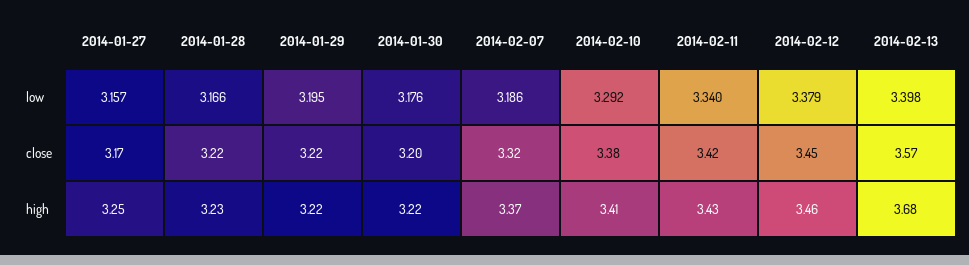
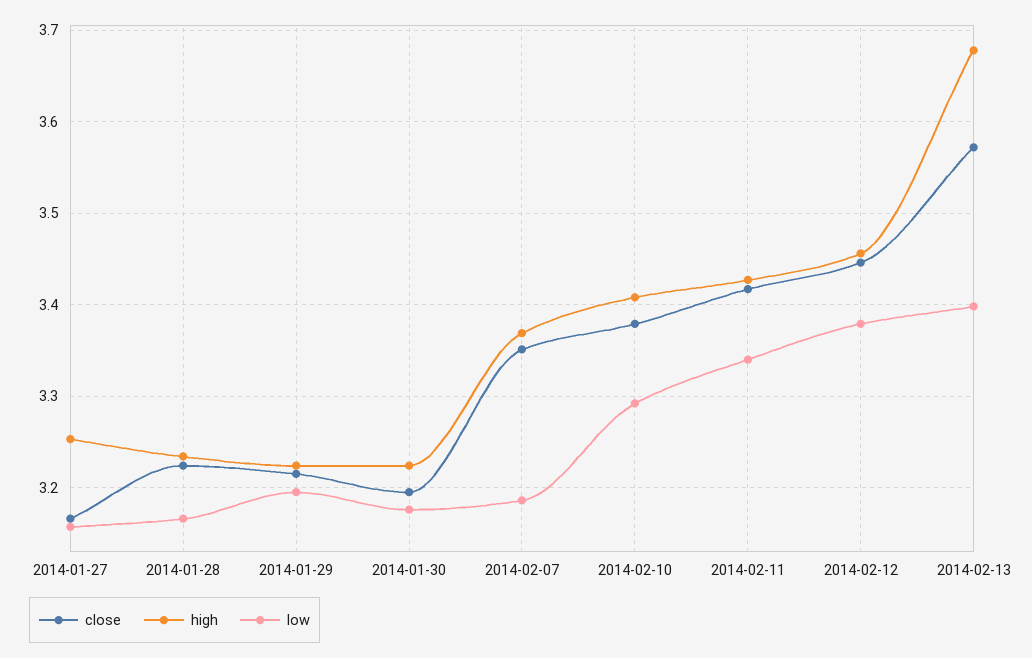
close, 2014-02-07: 3.32 -> 3.35

